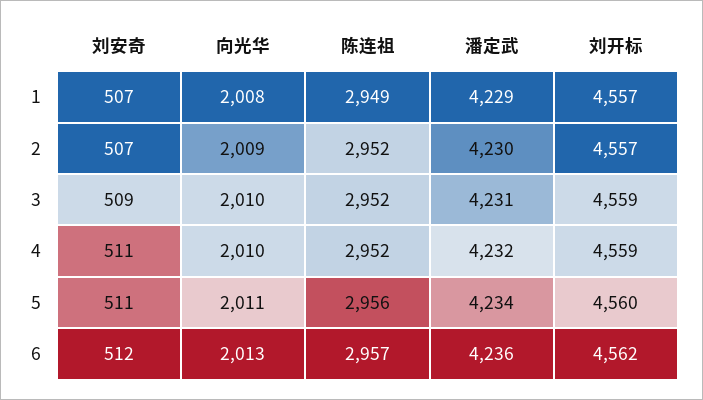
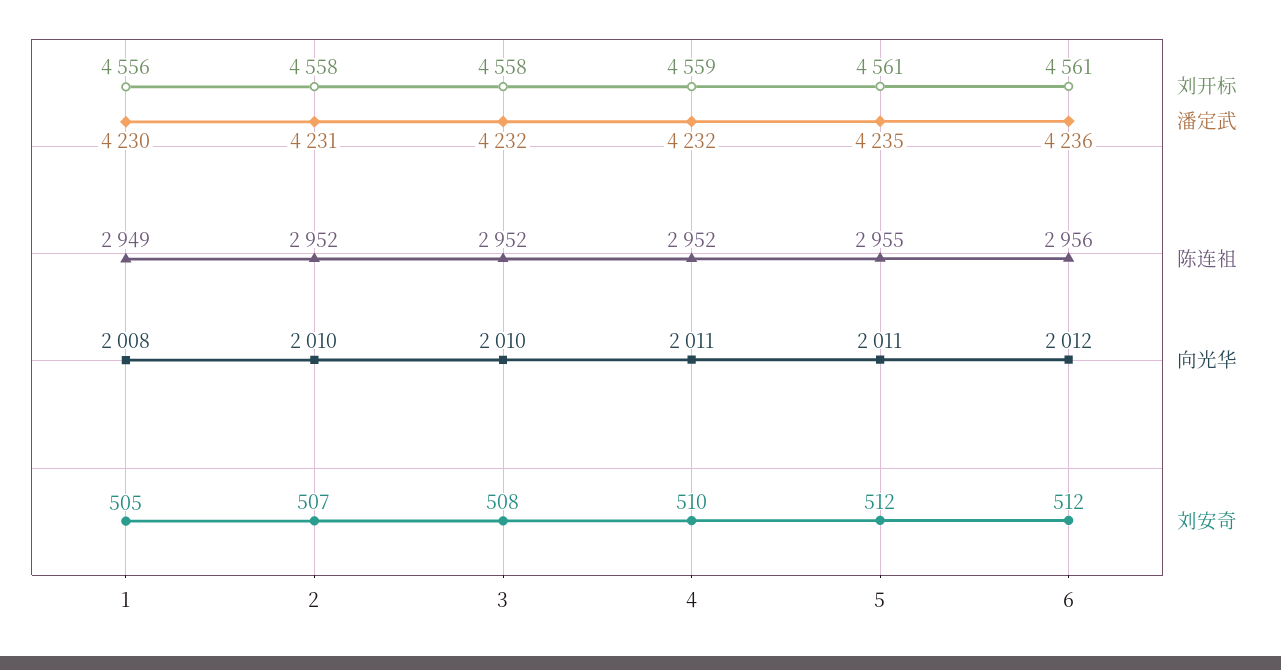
刘安奇, 1: 507 -> 505
潘定武, 1: 4229 -> 4230
刘开标, 1: 4557 -> 4556
向光华, 2: 2009 -> 2010
潘定武, 2: 4230 -> 4231
刘开标, 2: 4557 -> 4558
刘安奇, 3: 509 -> 508
潘定武, 3: 4231 -> 4232
刘开标, 3: 4559 -> 4558
刘安奇, 4: 511 -> 510
向光华, 4: 2010 -> 2011
刘安奇, 5: 511 -> 512
陈连祖, 5: 2956 -> 2955
潘定武, 5: 4234 -> 4235
刘开标, 5: 4560 -> 4561
向光华, 6: 2013 -> 2012
陈连祖, 6: 2957 -> 2956
刘开标, 6: 4562 -> 4561

